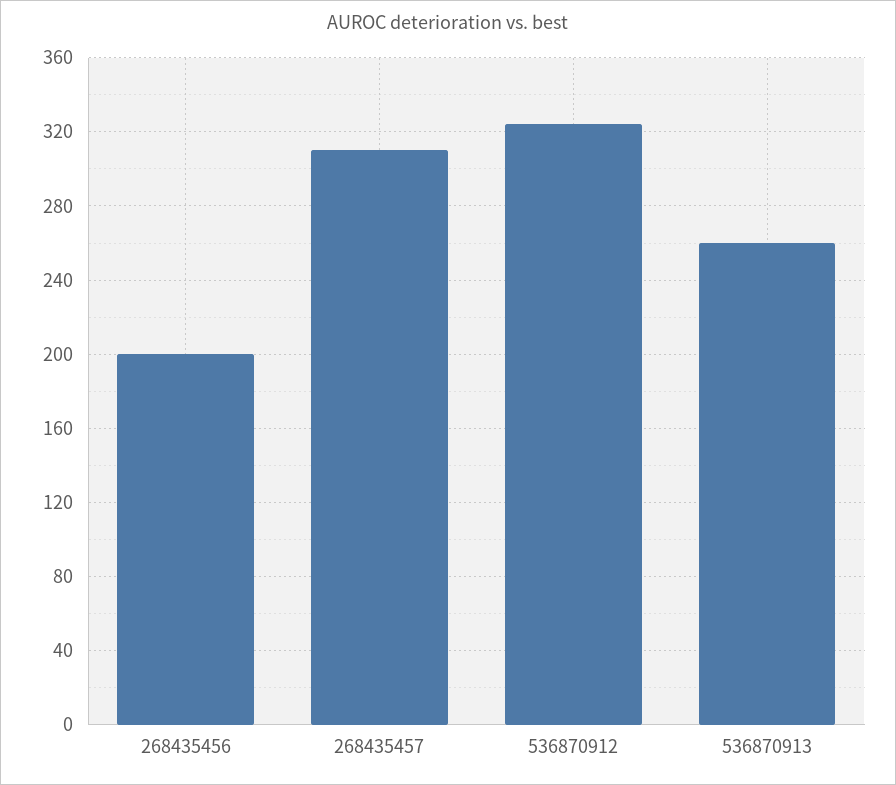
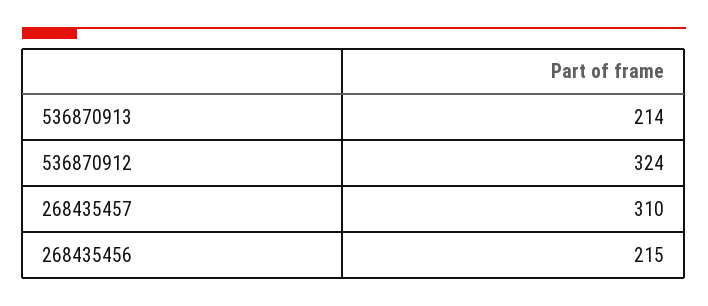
268435456: 200 -> 215
536870913: 260 -> 214

